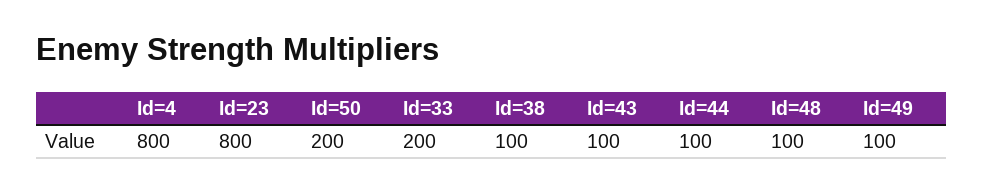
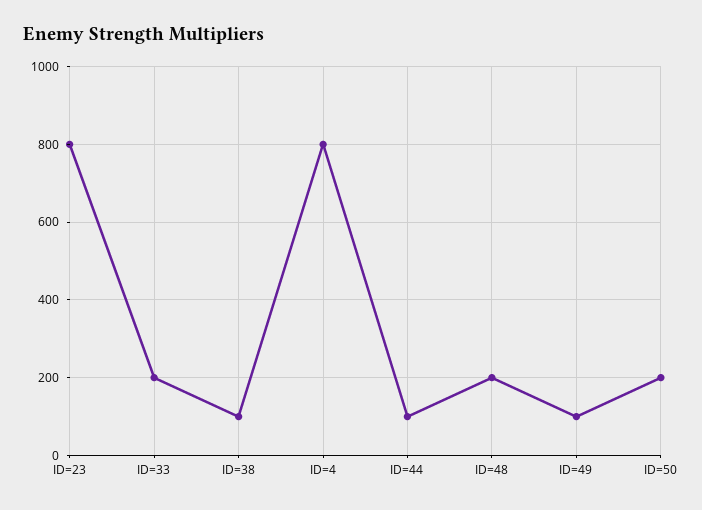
Id=43: 100 -> none
Id=48: 100 -> 200

